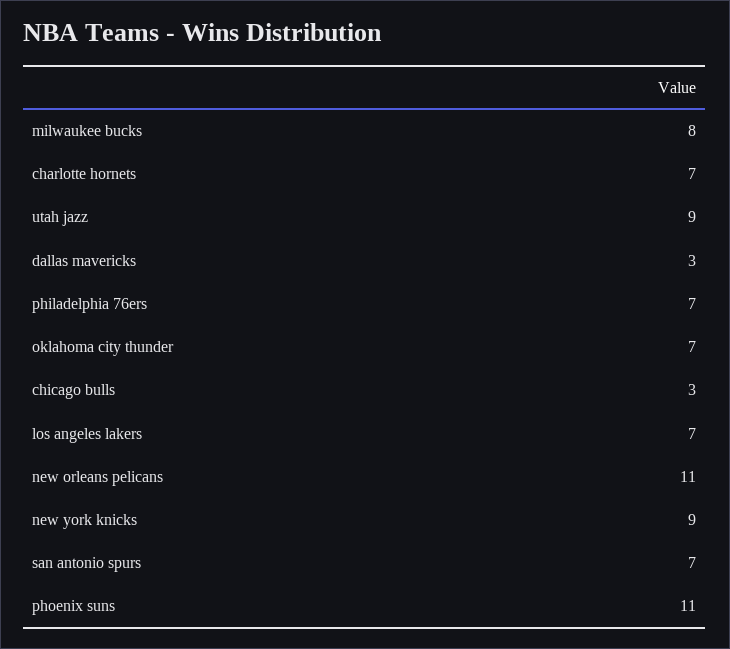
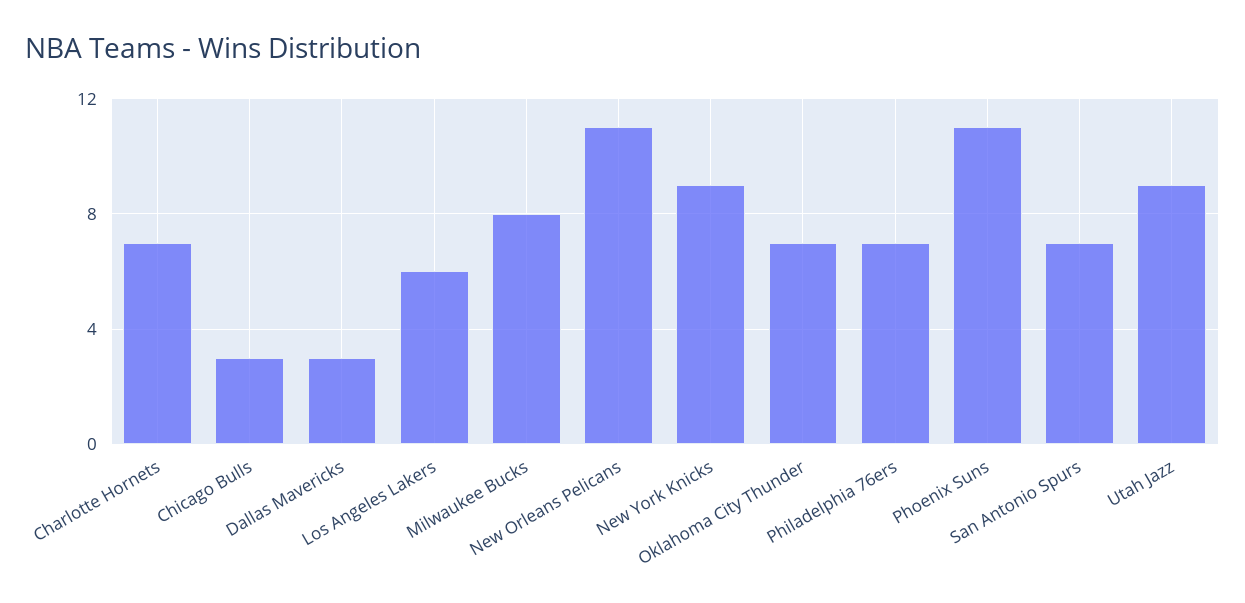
los angeles lakers: 7 -> 6

